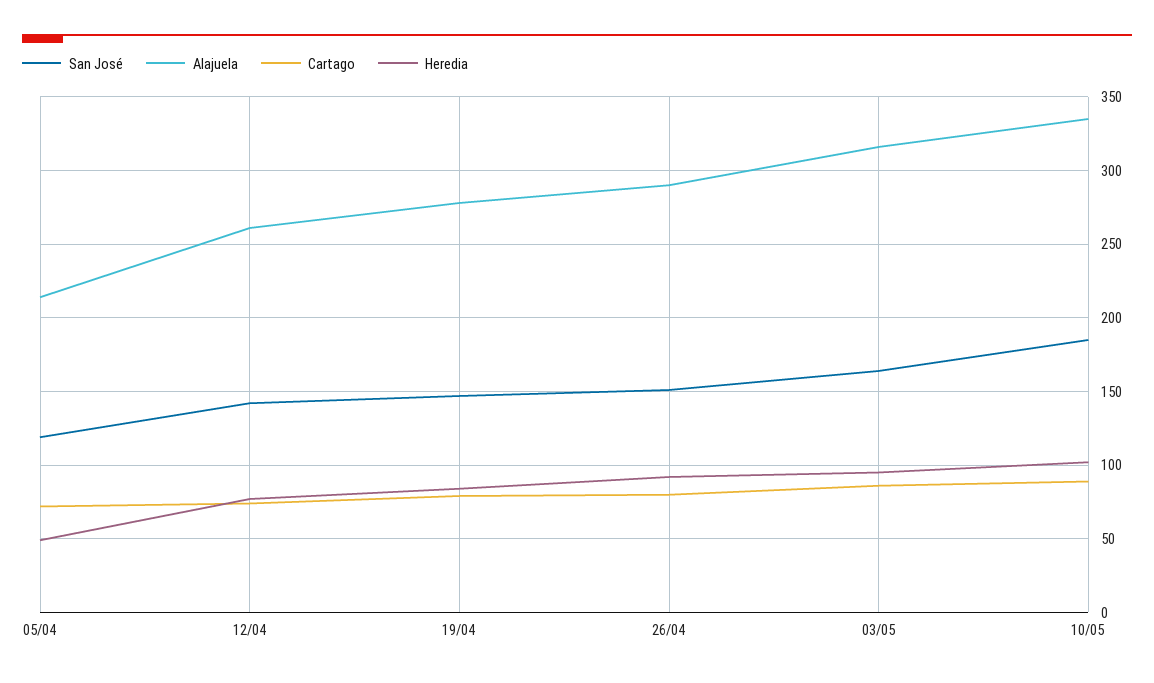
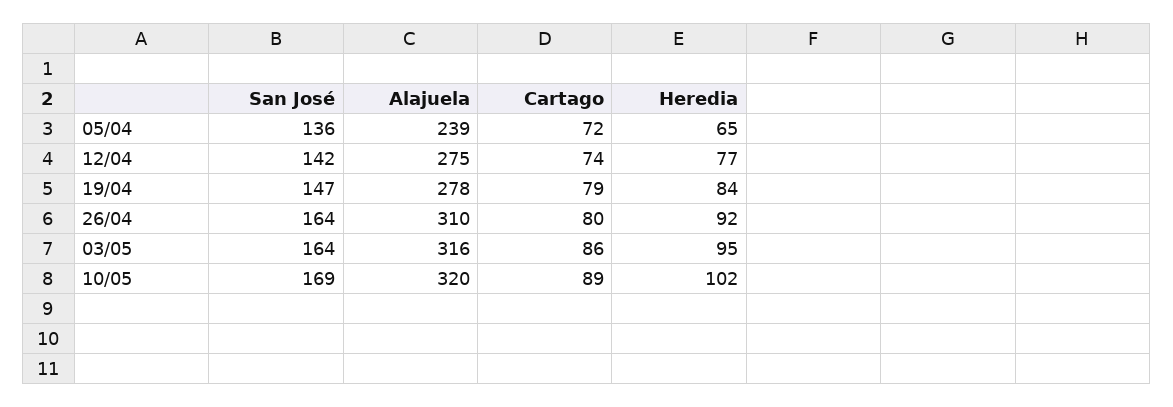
San José, 05/04: 120 -> 136
Alajuela, 05/04: 215 -> 239
Heredia, 05/04: 50 -> 65
Alajuela, 12/04: 260 -> 275
San José, 26/04: 150 -> 164
Alajuela, 26/04: 290 -> 310
San José, 10/05: 185 -> 169
Alajuela, 10/05: 335 -> 320

